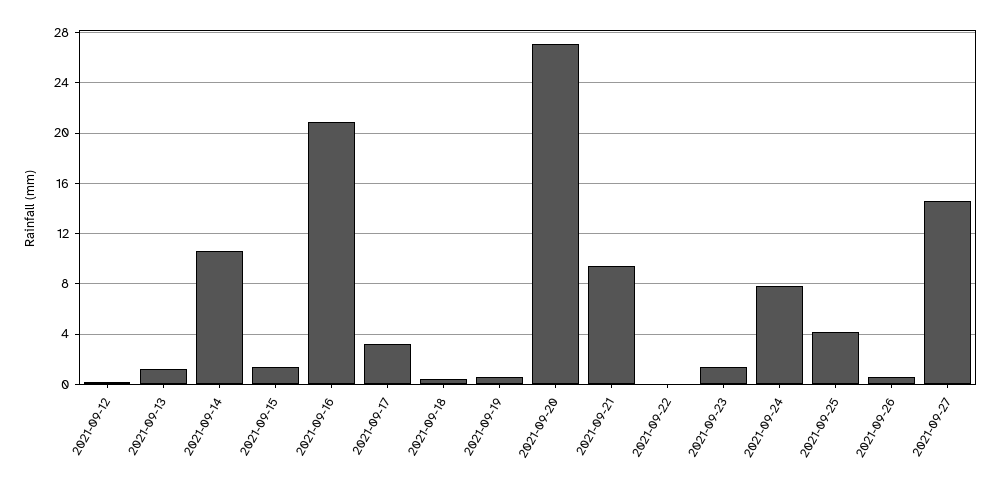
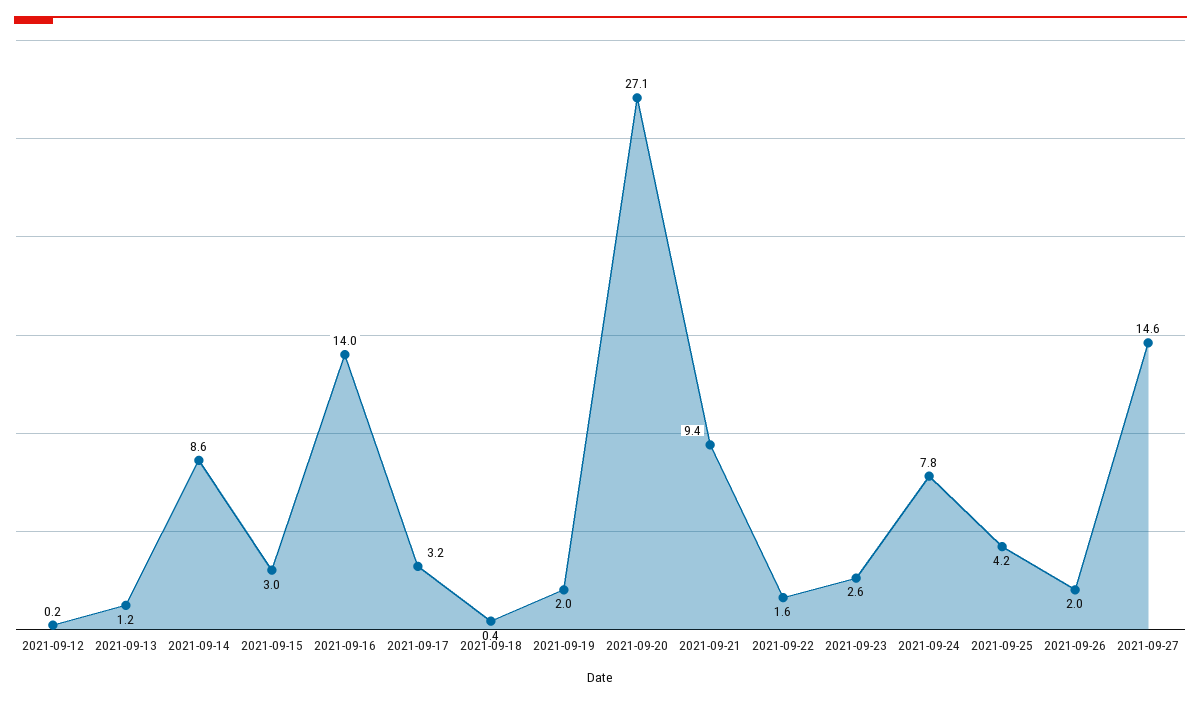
2021-09-14: 10.5 -> 8.6
2021-09-15: 1.5 -> 3
2021-09-16: 21 -> 14
2021-09-19: 0.5 -> 2
2021-09-22: 0 -> 1.6
2021-09-23: 1.5 -> 2.6
2021-09-26: 0.5 -> 2

